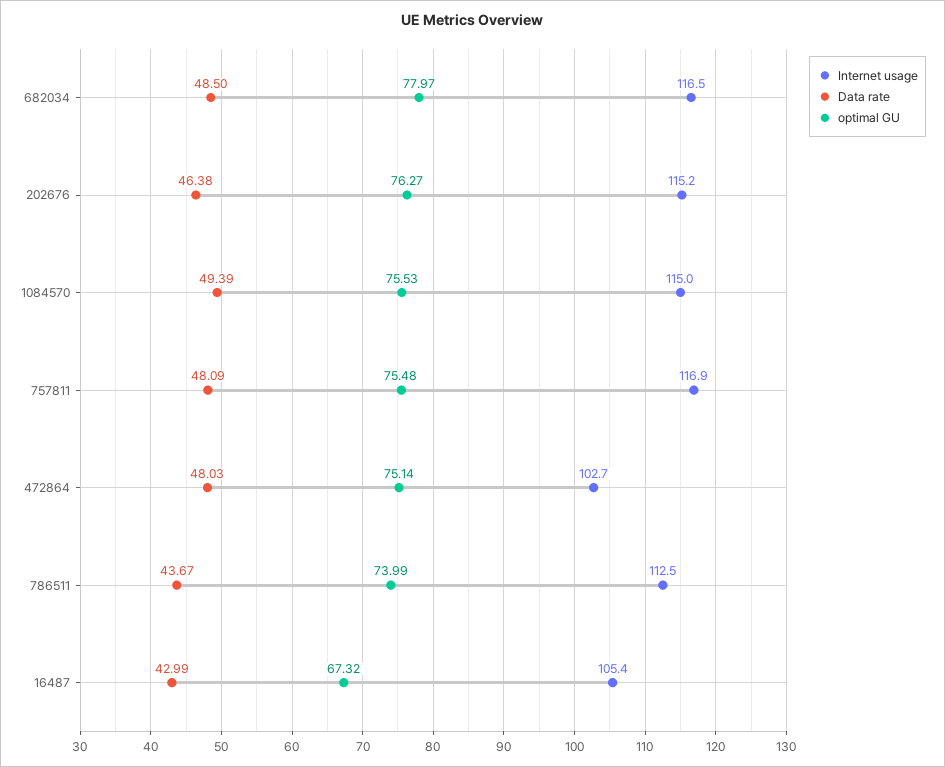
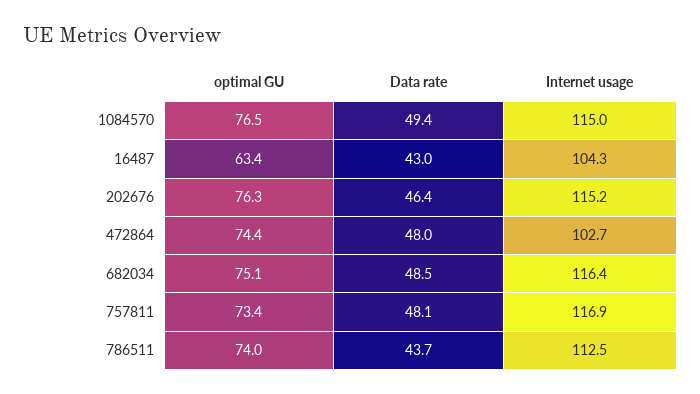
Internet usage, 682034: 116.5 -> 116.4
optimal GU, 682034: 77.97 -> 75.1
optimal GU, 1084570: 75.53 -> 76.5
optimal GU, 757811: 75.48 -> 73.4
optimal GU, 472864: 75.14 -> 74.4
Internet usage, 16487: 105.4 -> 104.3
optimal GU, 16487: 67.32 -> 63.4

